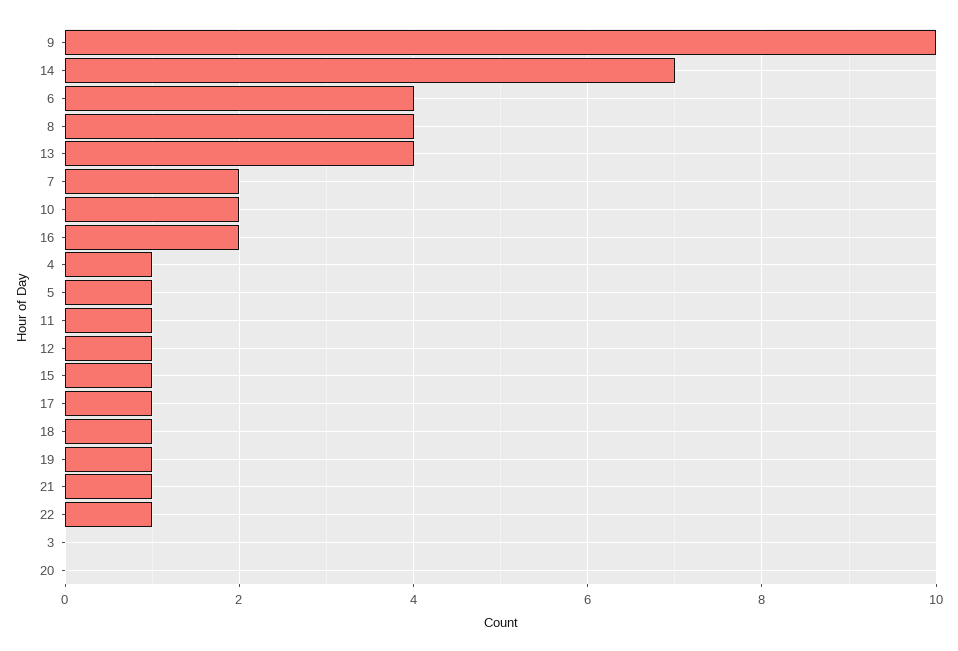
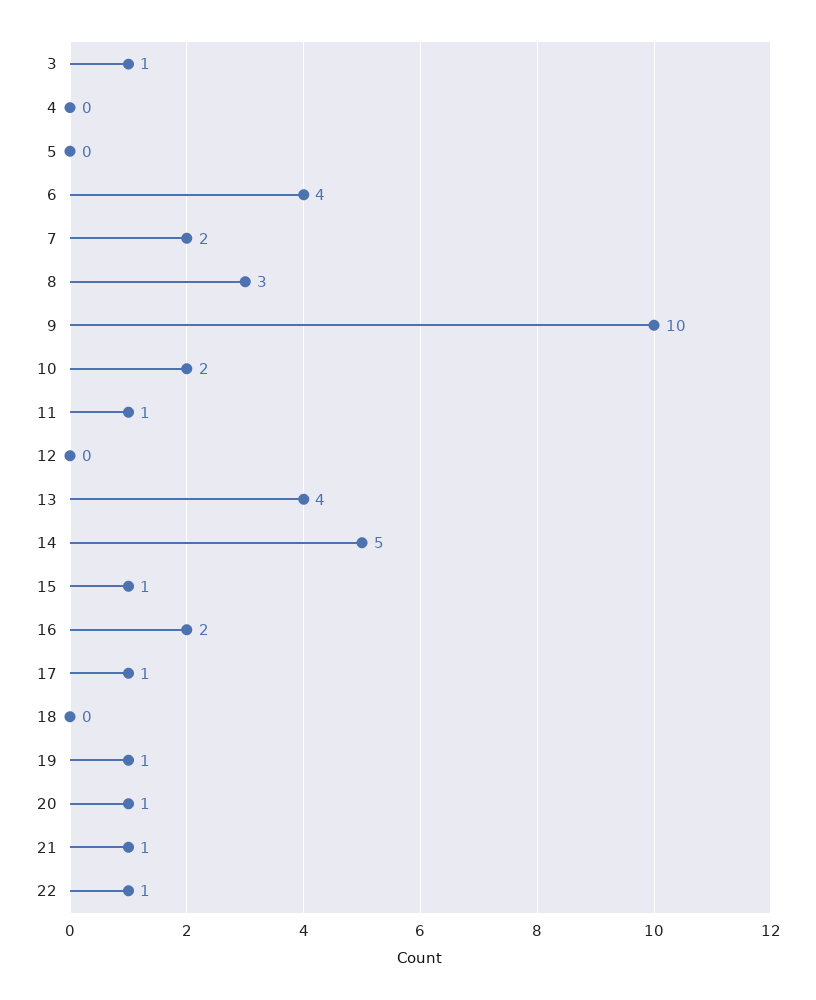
14: 7 -> 5
8: 4 -> 3
4: 1 -> 0
5: 1 -> 0
12: 1 -> 0
18: 1 -> 0
3: 0 -> 1
20: 0 -> 1

